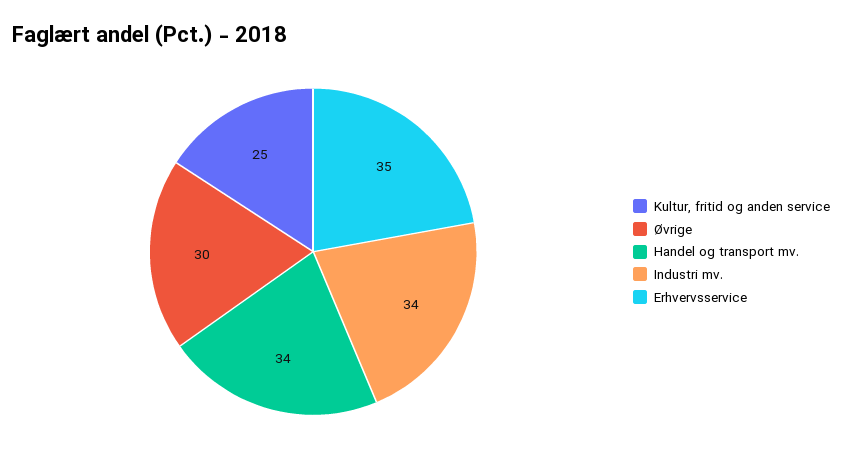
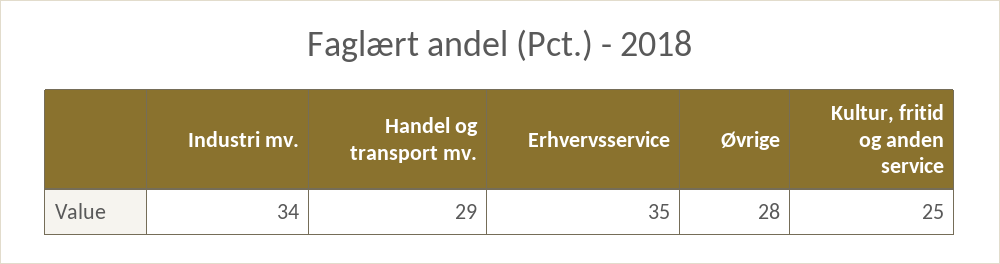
Øvrige: 30 -> 28
Handel og transport mv.: 34 -> 29

